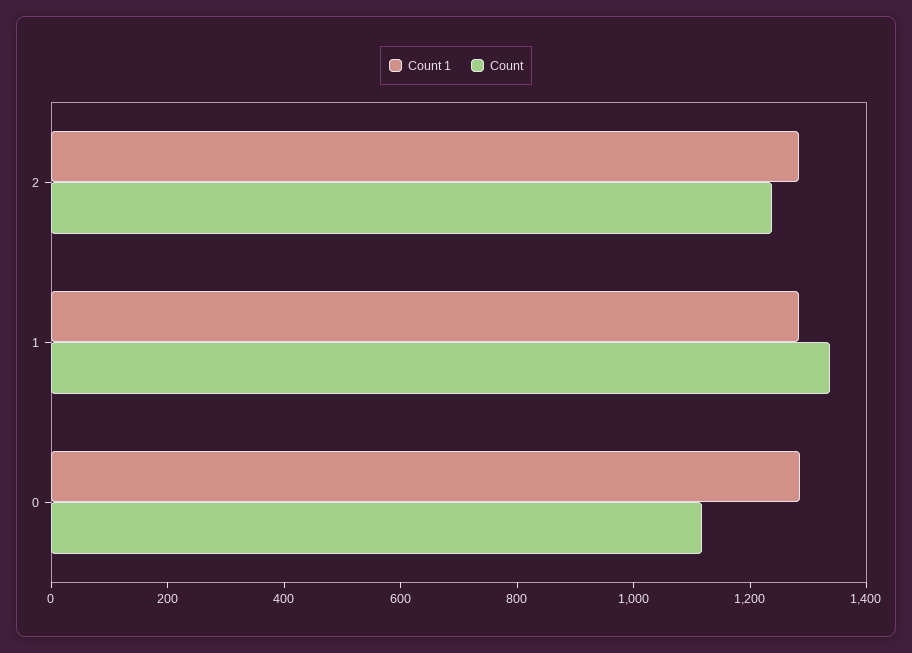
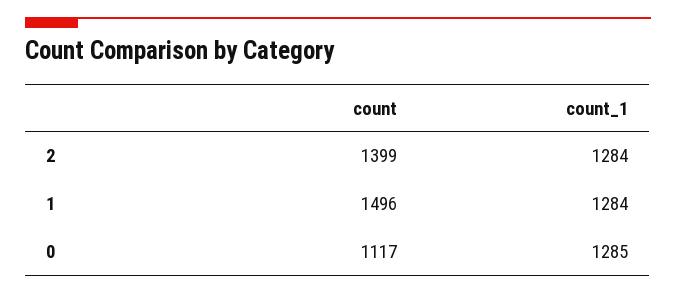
Count, 2: 1250 -> 1399
Count, 1: 1350 -> 1496

